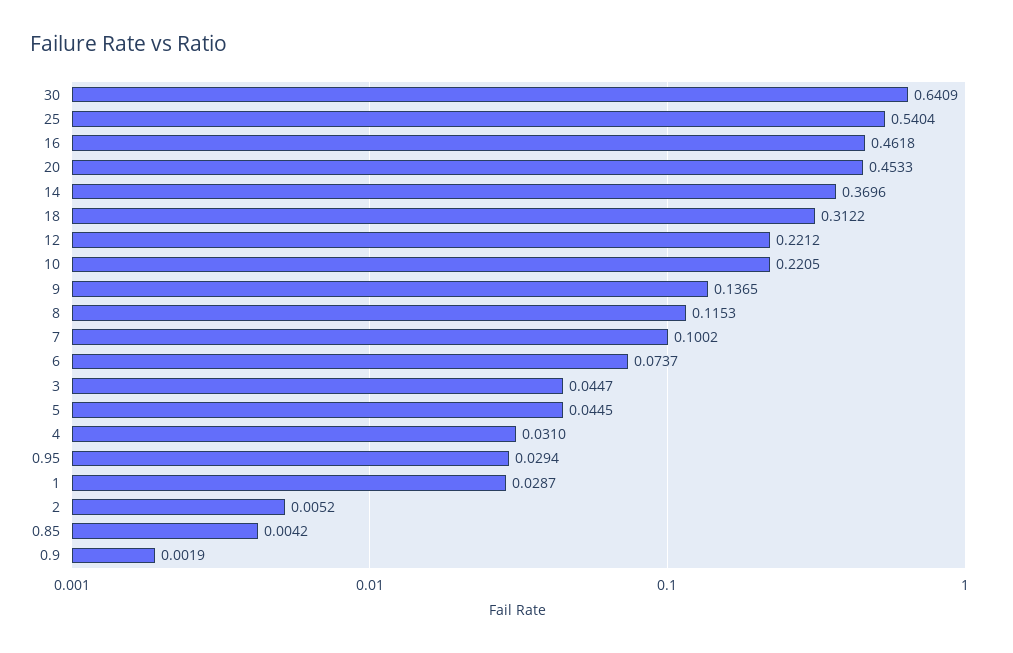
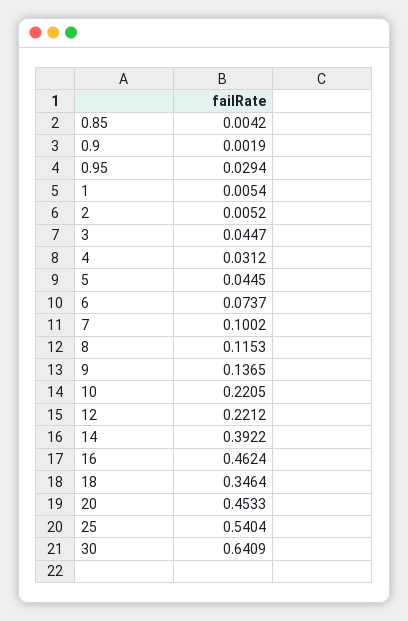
16: 0.4618 -> 0.4624
14: 0.3696 -> 0.3922
18: 0.3122 -> 0.3464
4: 0.031 -> 0.0312
1: 0.0287 -> 0.0054

